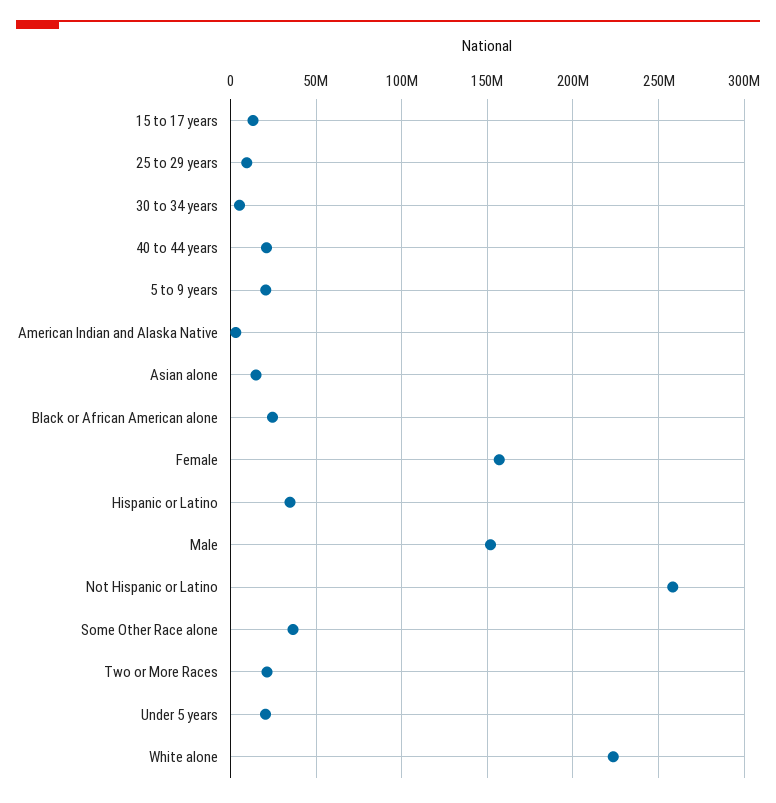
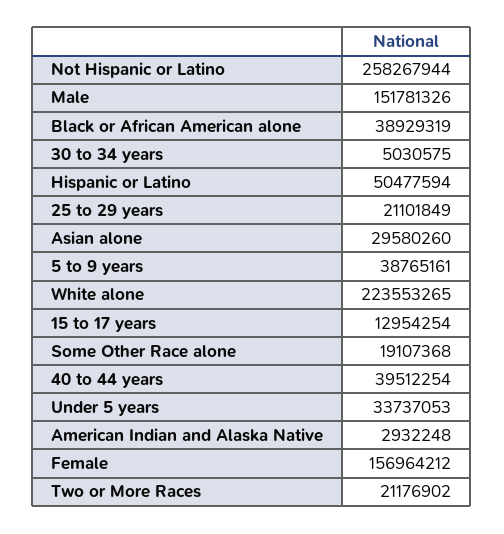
25 to 29 years: 10000000 -> 21101849
40 to 44 years: 20000000 -> 39512254
5 to 9 years: 20000000 -> 38765161
Asian alone: 15000000 -> 29580260
Black or African American alone: 25000000 -> 38929319
Hispanic or Latino: 35000000 -> 50477594
Some Other Race alone: 35000000 -> 19107368
Under 5 years: 20000000 -> 33737053

